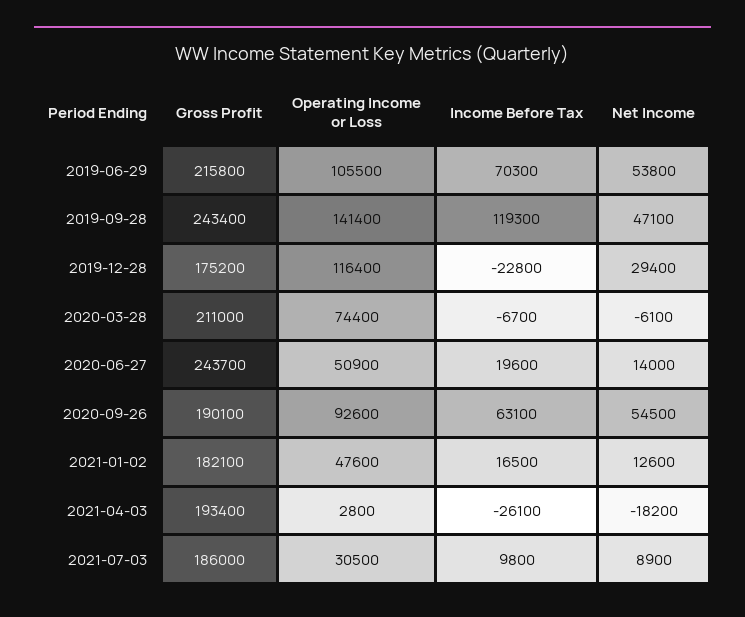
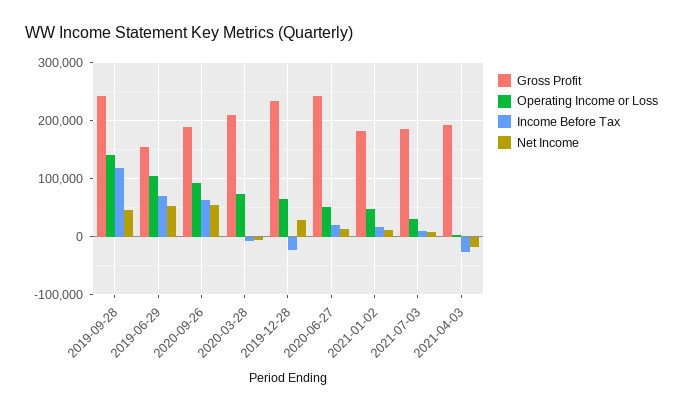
Gross Profit, 2019-06-29: 215800 -> 160000
Gross Profit, 2019-12-28: 175200 -> 240000
Operating Income or Loss, 2019-12-28: 116400 -> 60000

